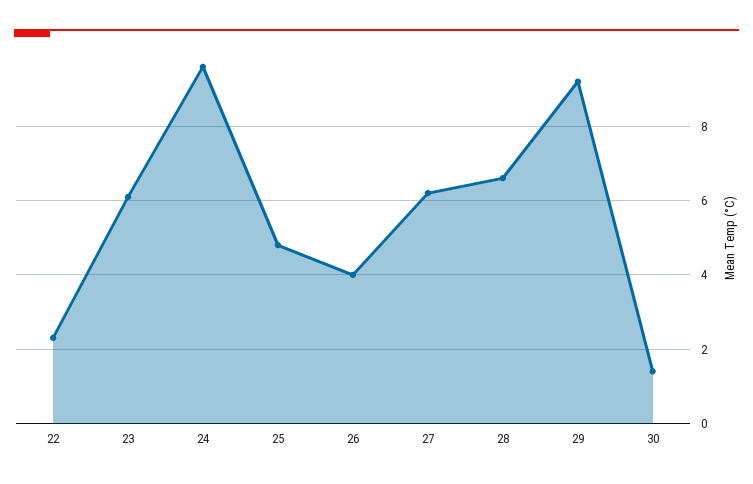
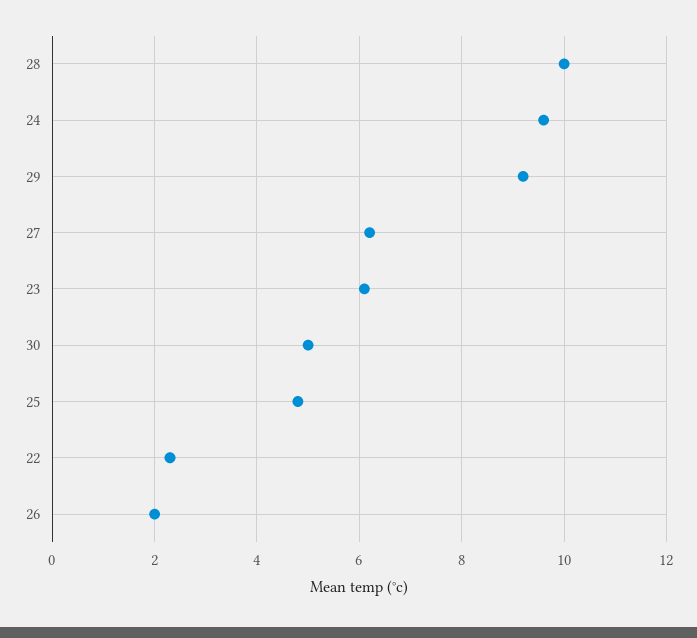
26: 4 -> 2
28: 6.5 -> 10
30: 1.5 -> 5

